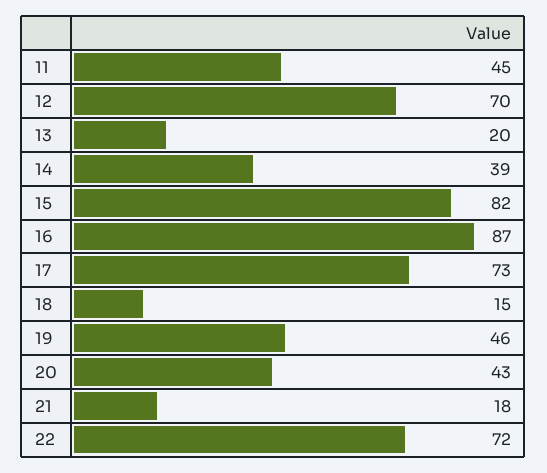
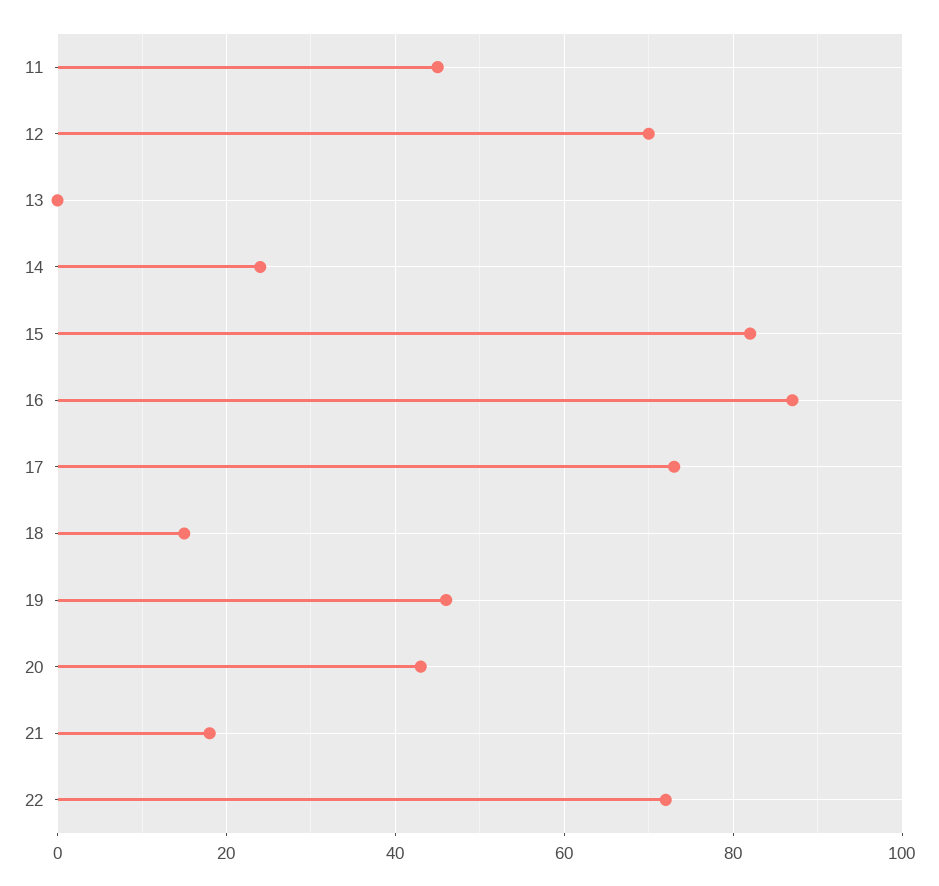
13: 20 -> 0
14: 39 -> 25

